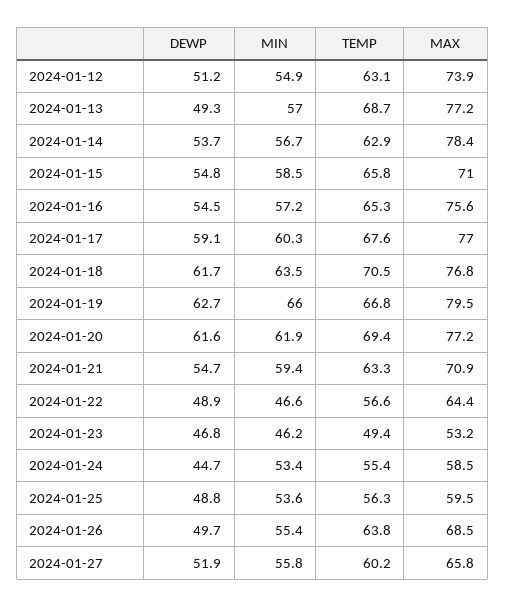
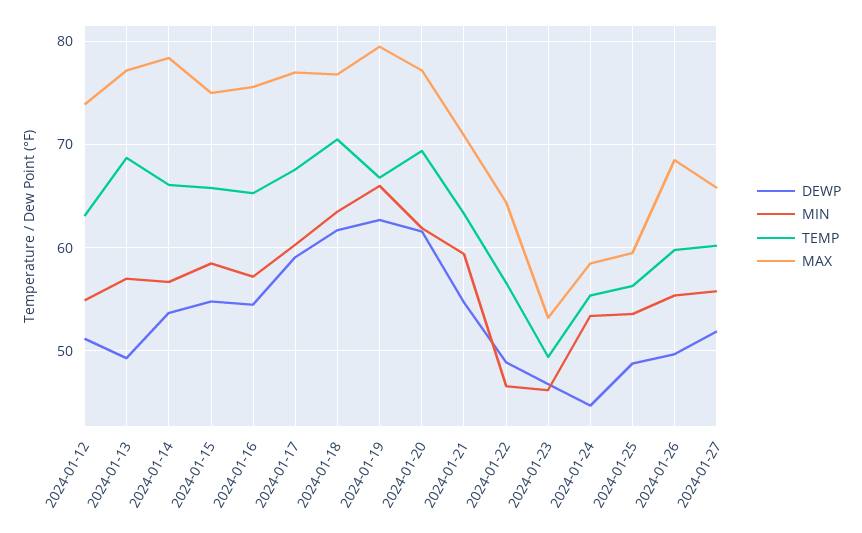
TEMP, 2024-01-14: 62.9 -> 66
MAX, 2024-01-15: 71 -> 75
TEMP, 2024-01-26: 63.8 -> 60

